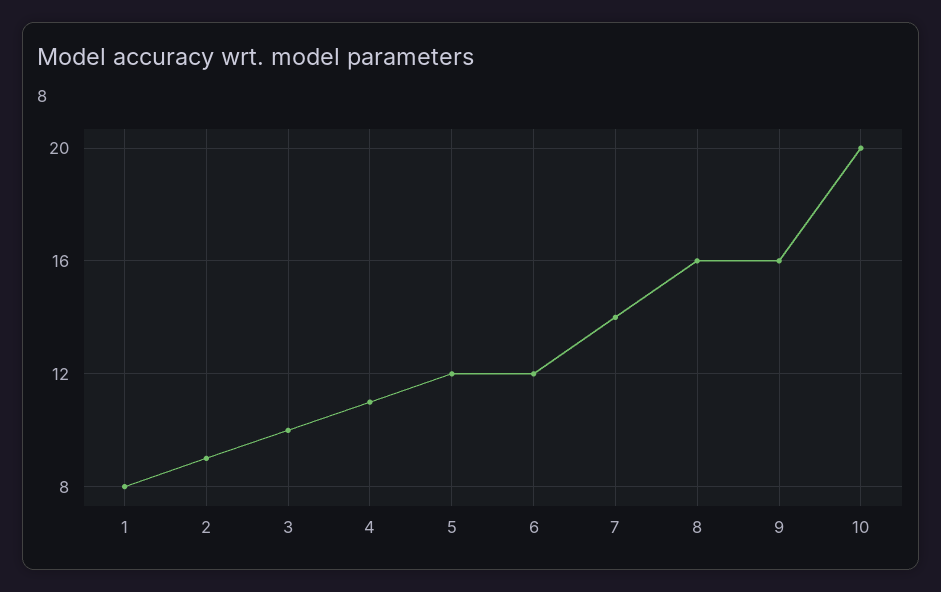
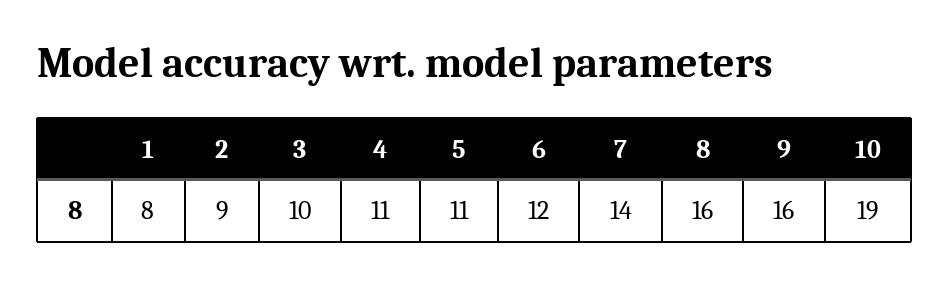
5: 12 -> 11
10: 20 -> 19

